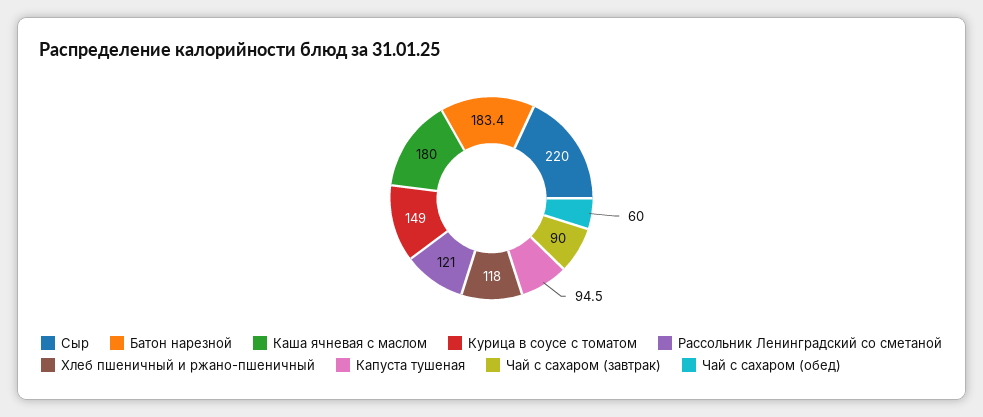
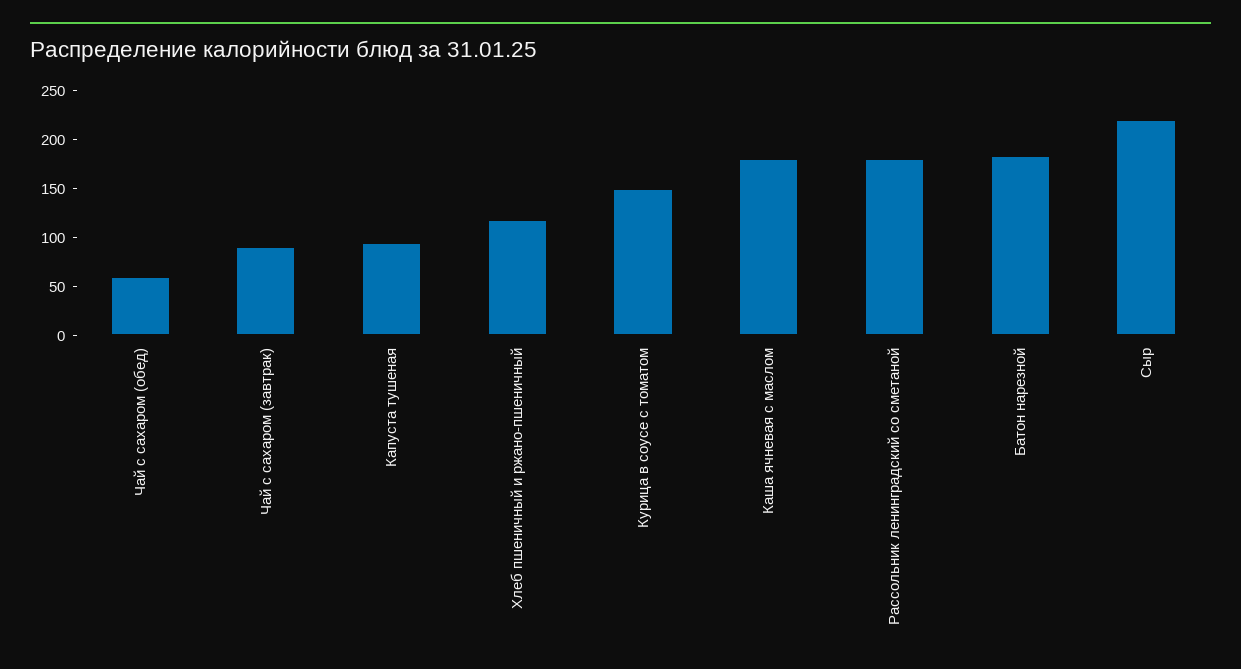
Рассольник Ленинградский со сметаной: 121 -> 180

